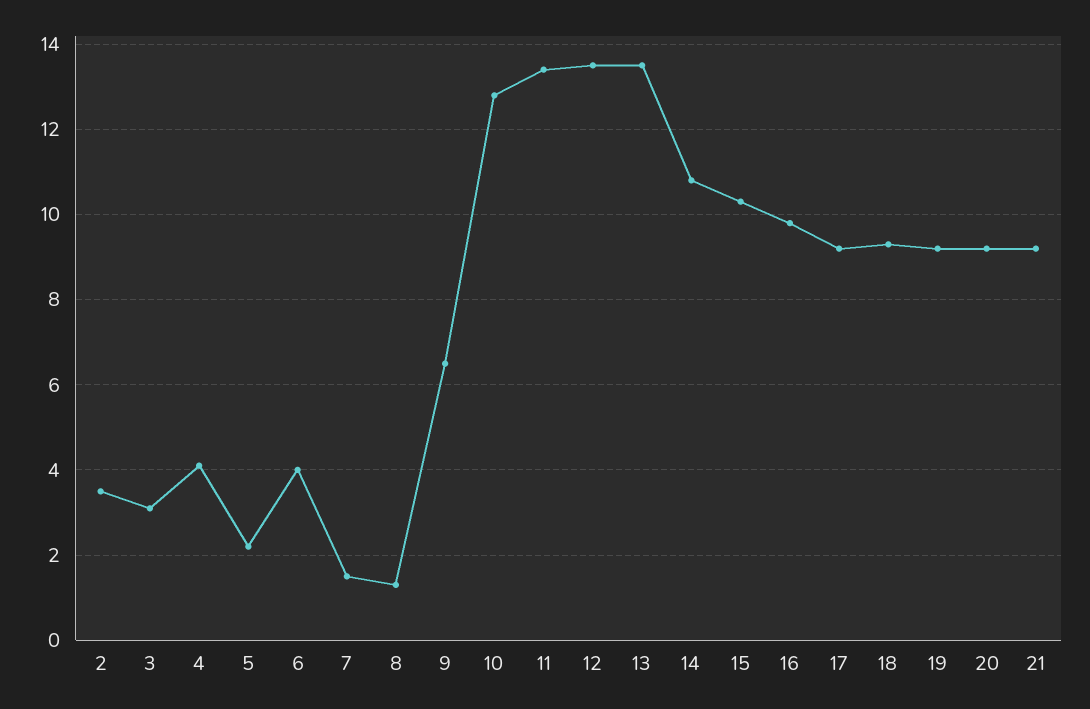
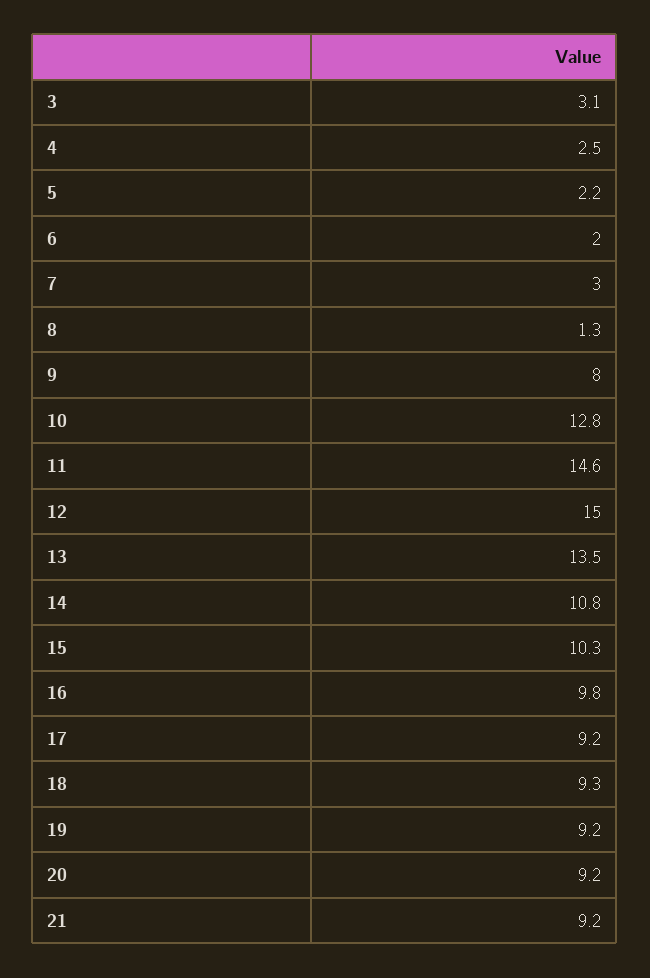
2: 3.5 -> none
4: 4 -> 2.5
6: 4 -> 2
7: 1.5 -> 3
9: 6.5 -> 8
11: 13.5 -> 14.6
12: 13.5 -> 15

